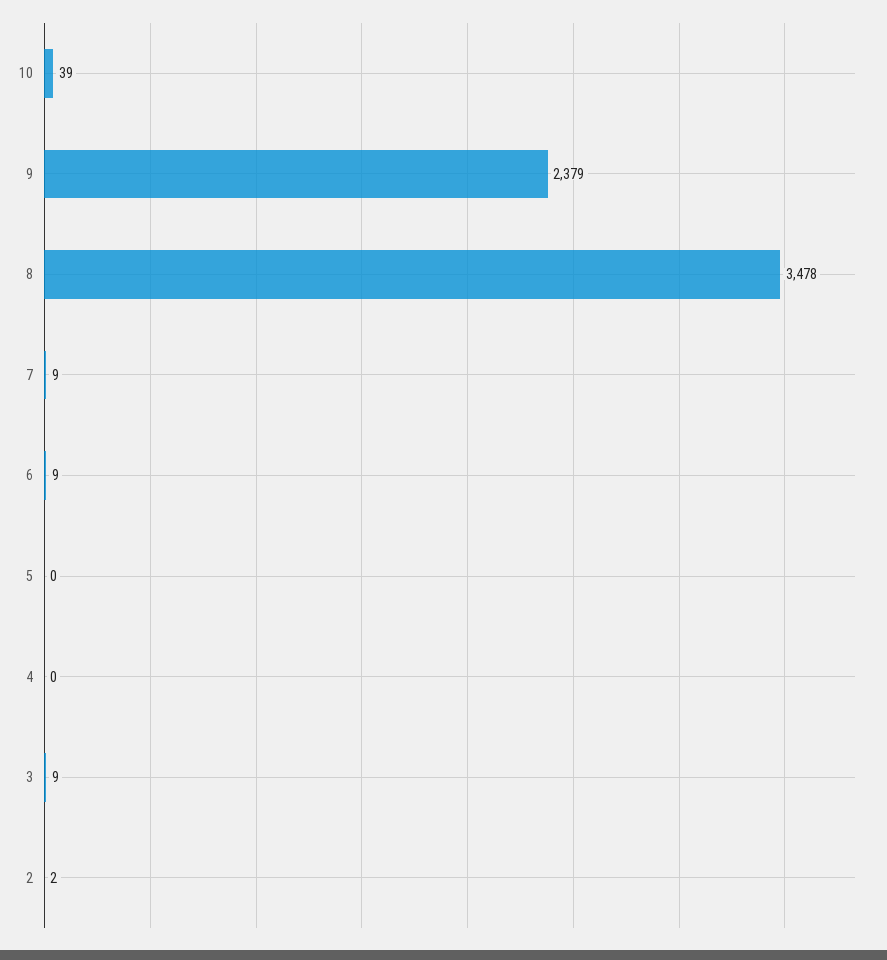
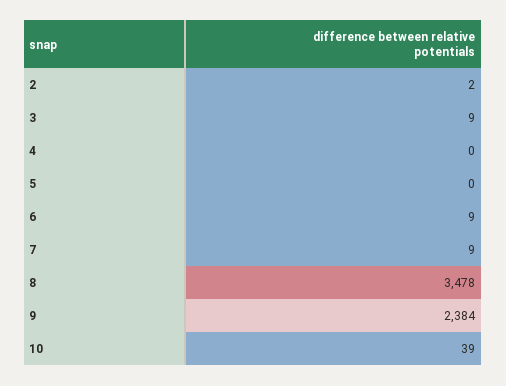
9: 2379 -> 2384

